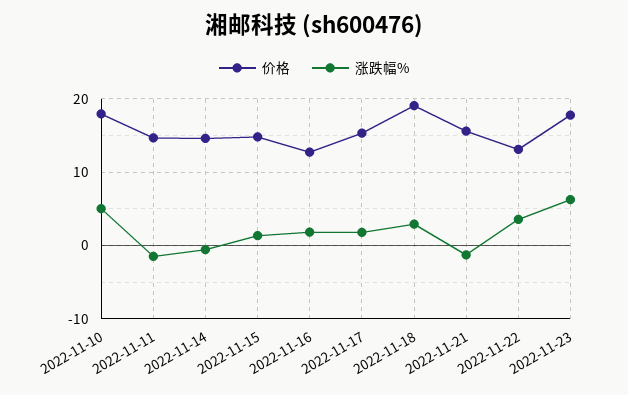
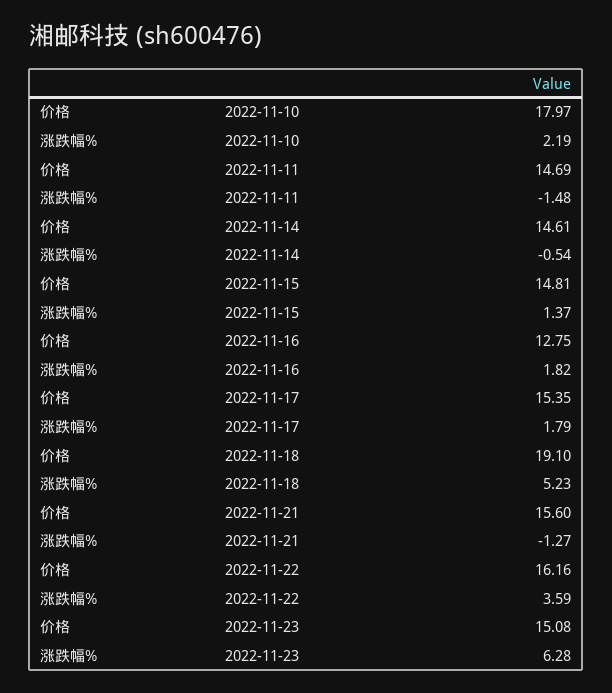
涨跌幅%, 2022-11-10: 5 -> 2.19
涨跌幅%, 2022-11-18: 3 -> 5.23
价格, 2022-11-22: 13 -> 16.16
价格, 2022-11-23: 18 -> 15.08

